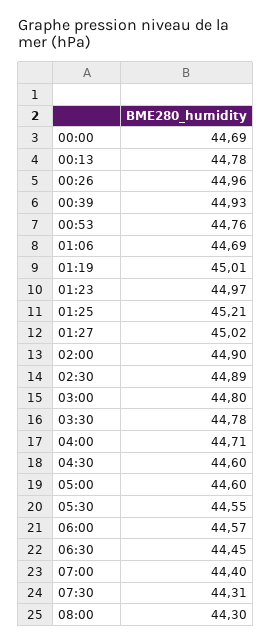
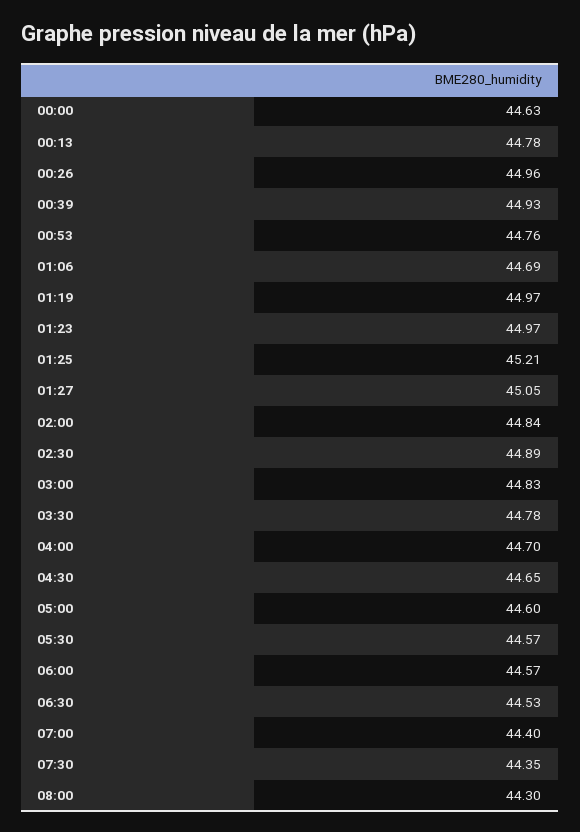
00:00: 44.69 -> 44.63
01:19: 45.01 -> 44.97
01:27: 45.02 -> 45.05
02:00: 44.9 -> 44.84
03:00: 44.8 -> 44.83
04:00: 44.71 -> 44.7
04:30: 44.6 -> 44.65
05:30: 44.55 -> 44.57
06:30: 44.45 -> 44.53
07:30: 44.31 -> 44.35

